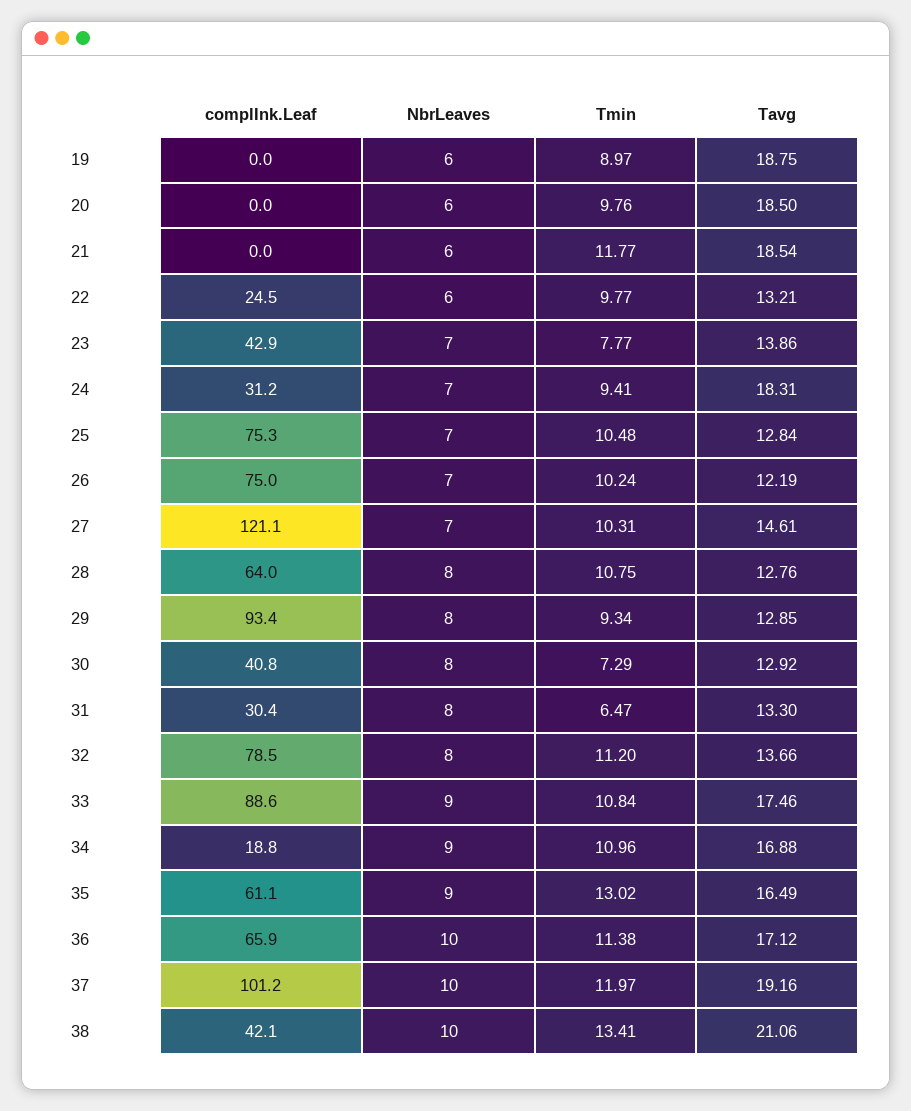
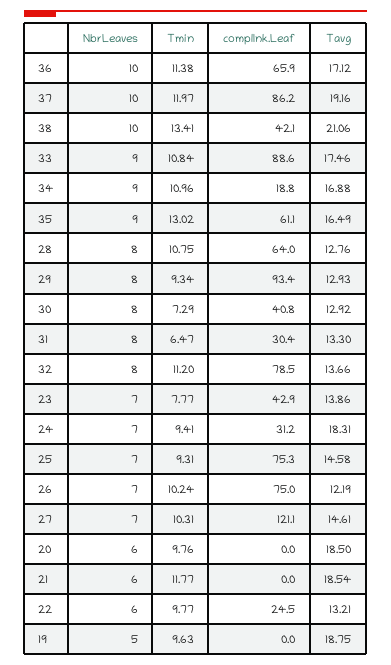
NbrLeaves, 19: 6 -> 5
Tmin, 19: 8.97 -> 9.63
Tmin, 25: 10.48 -> 9.31
Tavg, 25: 12.84 -> 14.58
Tavg, 29: 12.85 -> 12.93
complInk.Leaf, 37: 101.2 -> 86.2

